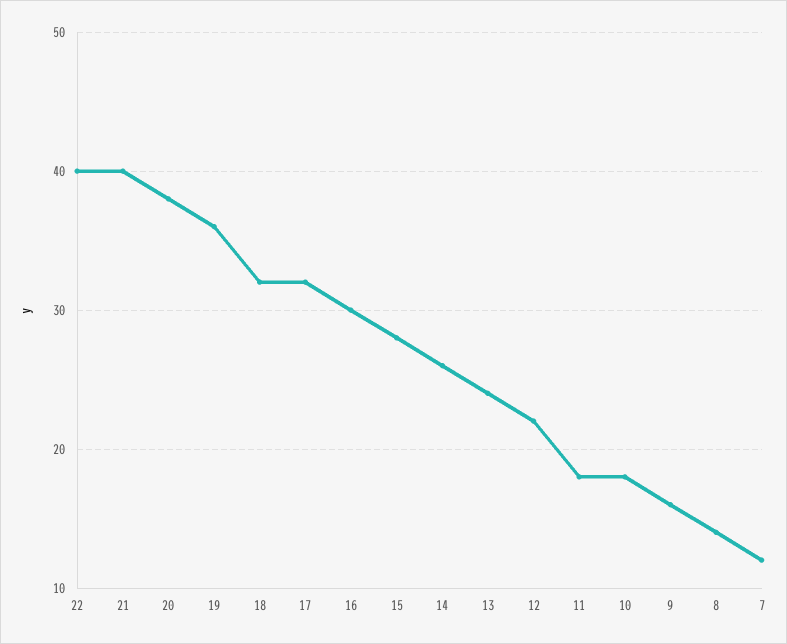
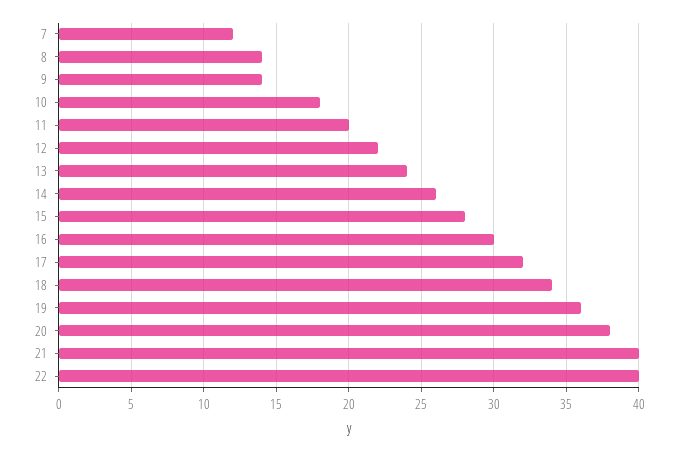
18: 32 -> 34
11: 18 -> 20
9: 16 -> 14

